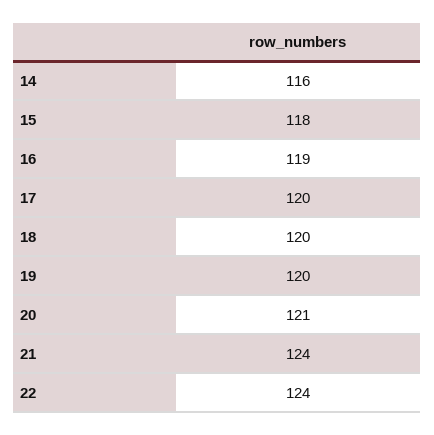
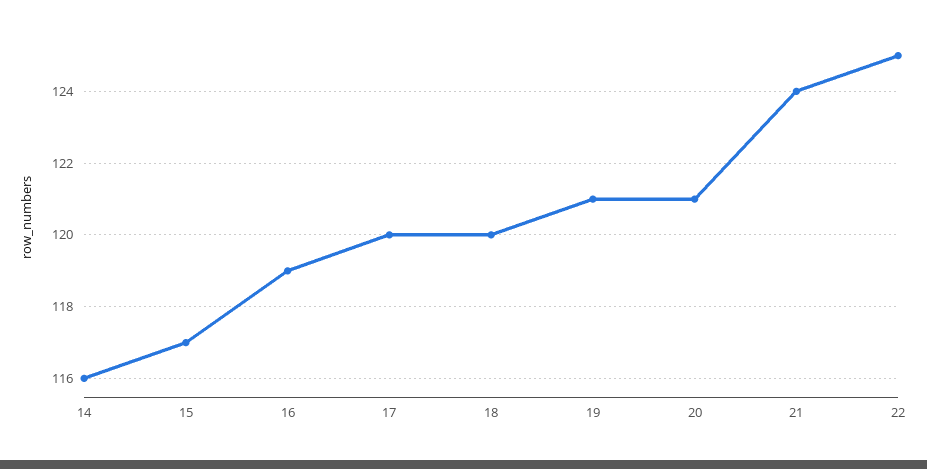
15: 118 -> 117
19: 120 -> 121
22: 124 -> 125

